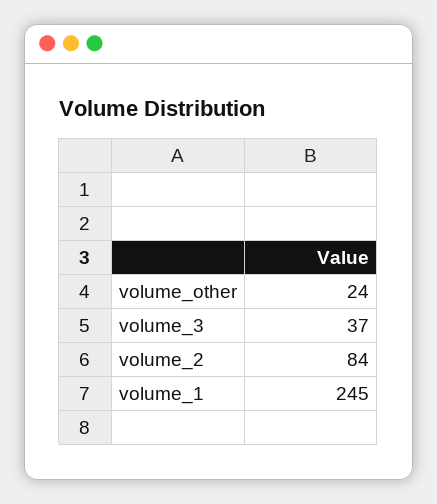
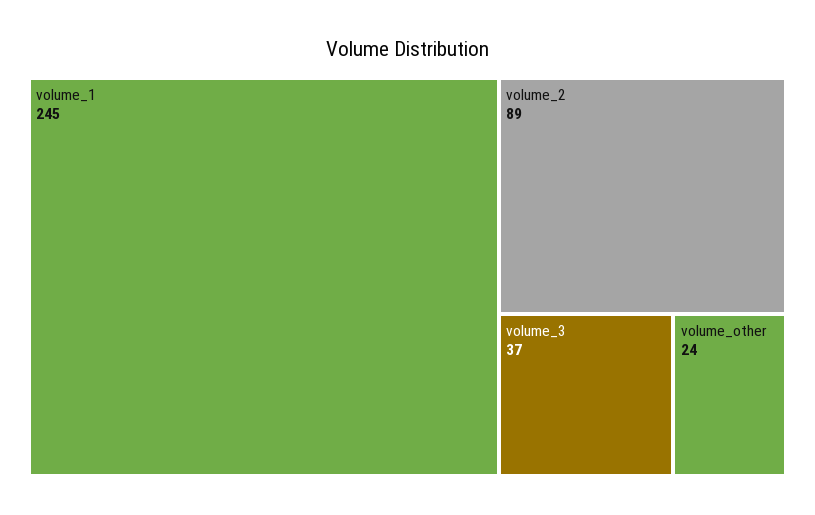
volume_2: 84 -> 89

